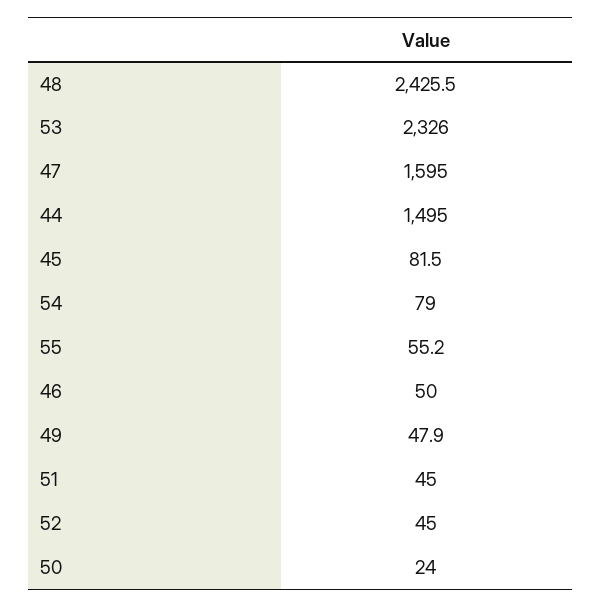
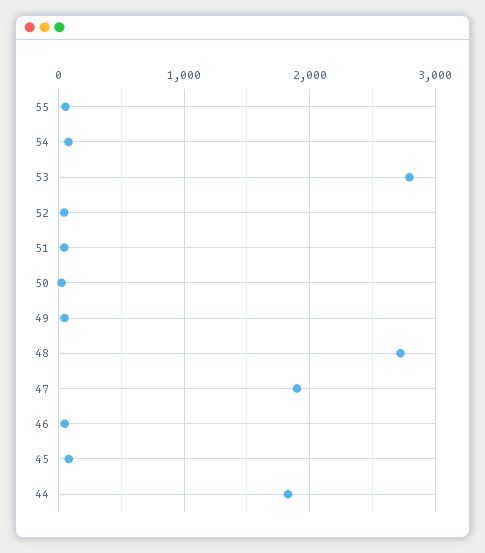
48: 2425.5 -> 2700
53: 2326 -> 2800
47: 1595 -> 1900
44: 1495 -> 1800

